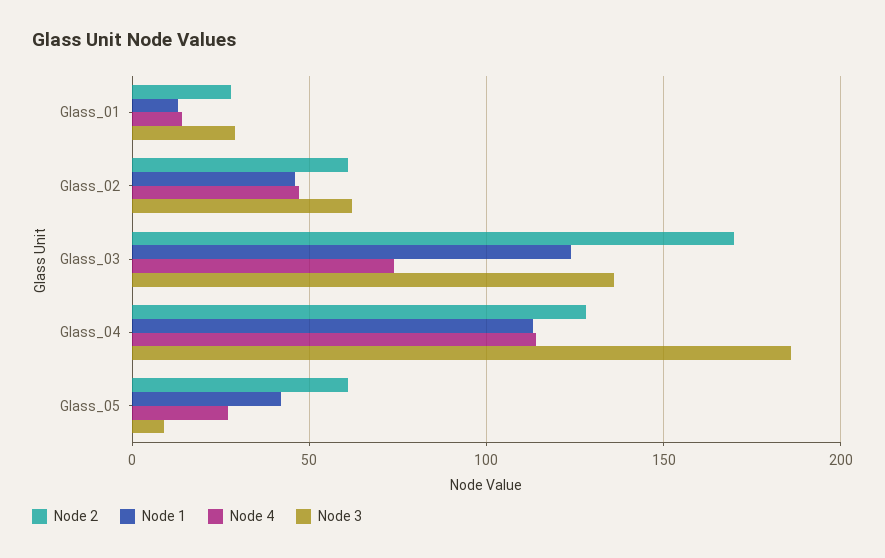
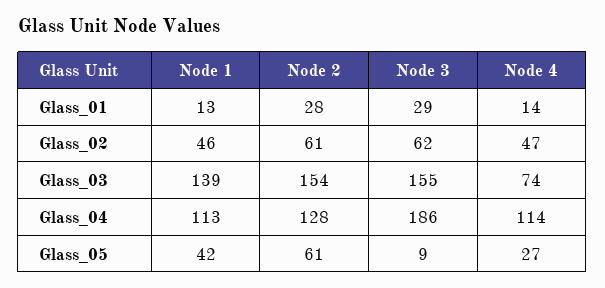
Node 2, Glass_03: 170 -> 154
Node 1, Glass_03: 125 -> 139
Node 3, Glass_03: 135 -> 155

